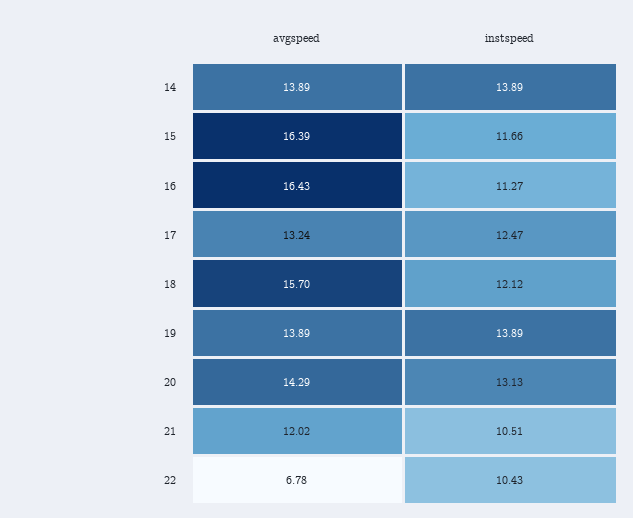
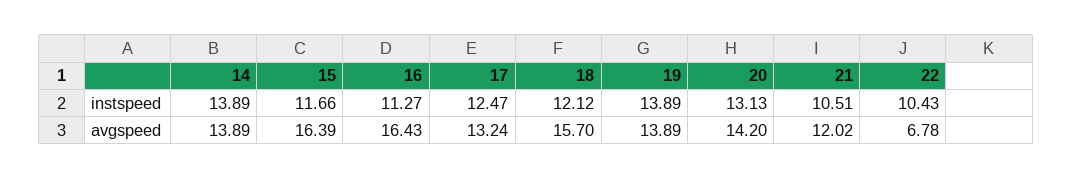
avgspeed, 20: 14.29 -> 14.2

